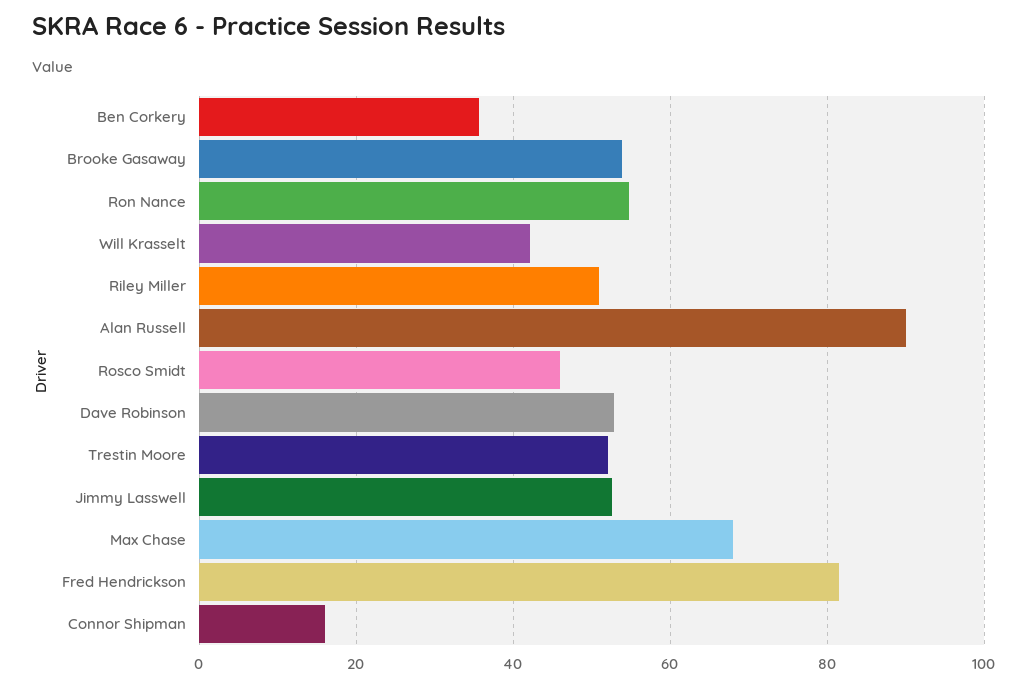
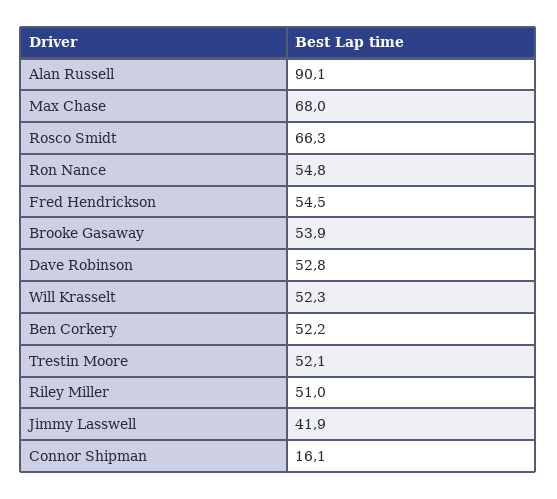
Ben Corkery: 36 -> 52.2
Will Krasselt: 42 -> 52.3
Rosco Smidt: 46 -> 66.3
Jimmy Lasswell: 52 -> 41.9
Fred Hendrickson: 82 -> 54.5

